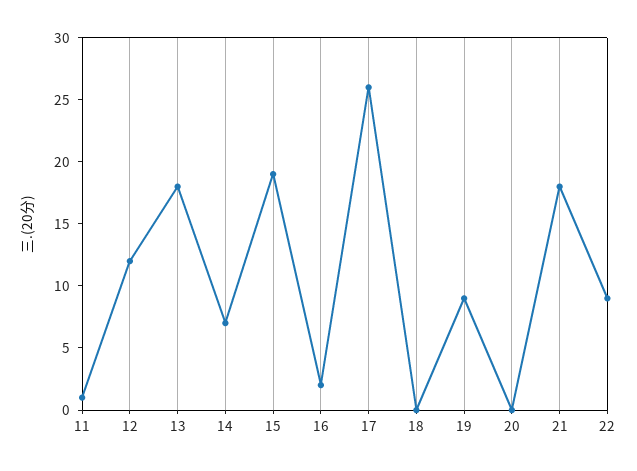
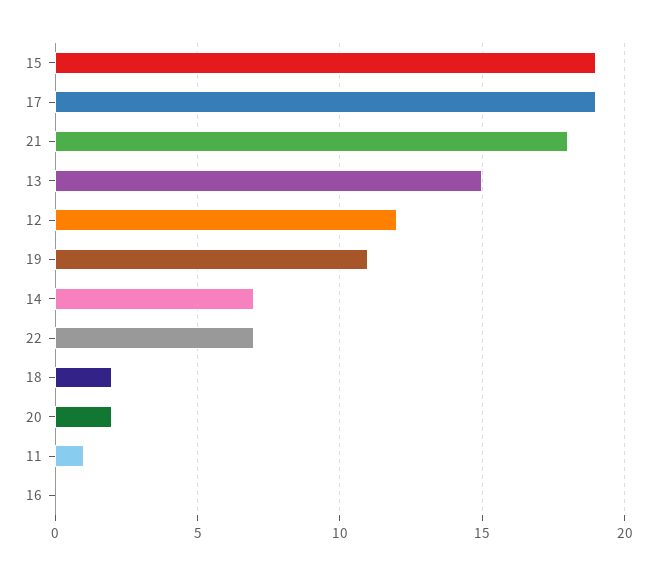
13: 18 -> 15
16: 2 -> 0
17: 26 -> 19
18: 0 -> 2
19: 9 -> 11
20: 0 -> 2
22: 9 -> 7

